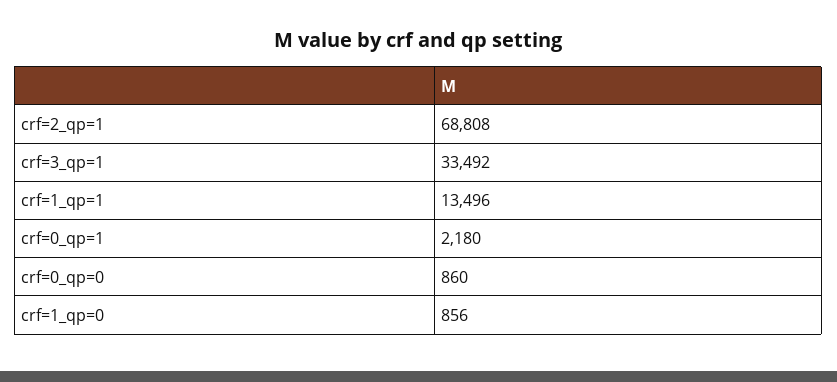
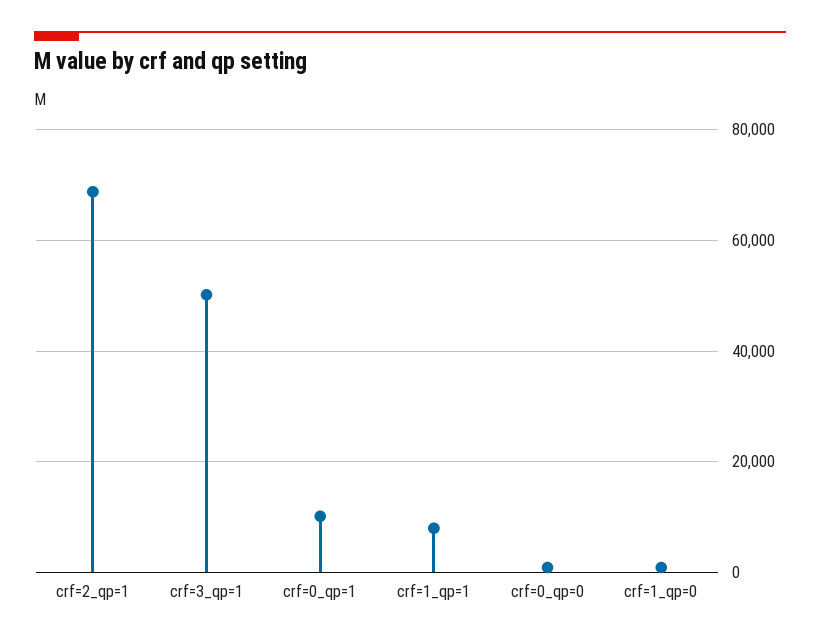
crf=3_qp=1: 33492 -> 50000
crf=1_qp=1: 13496 -> 8000
crf=0_qp=1: 2180 -> 10000

